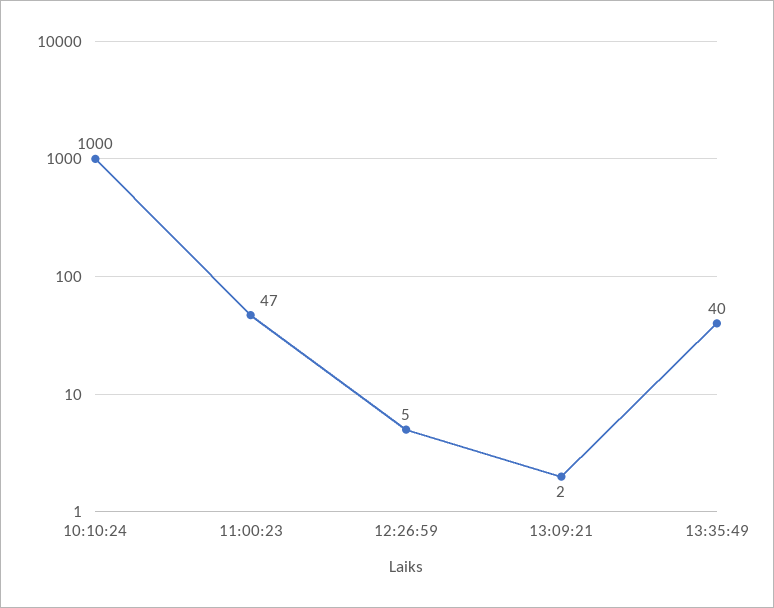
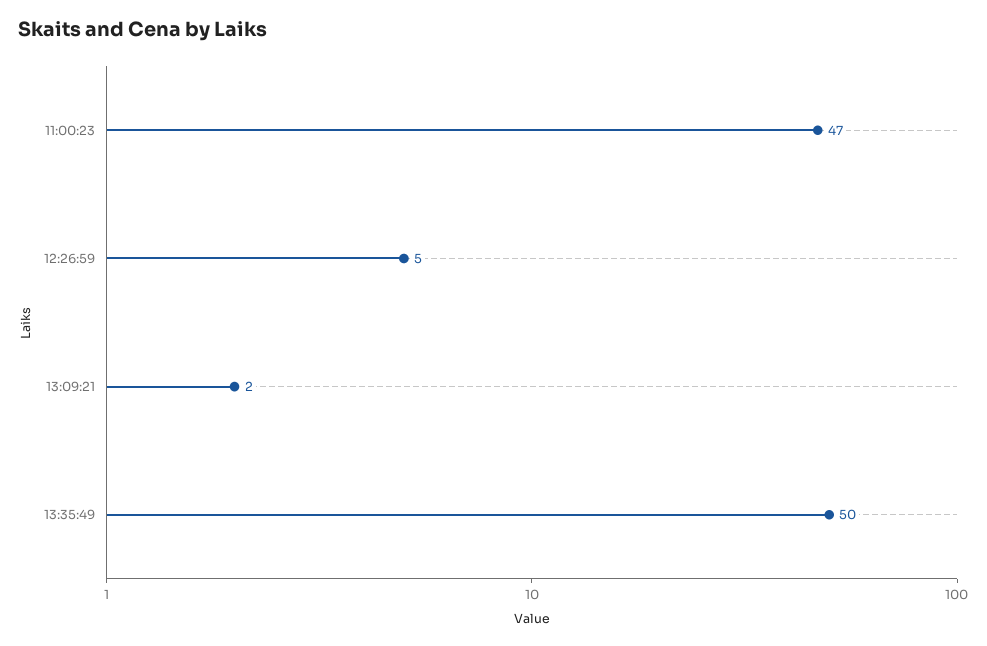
10:10:24: 1000 -> none
13:35:49: 40 -> 50

